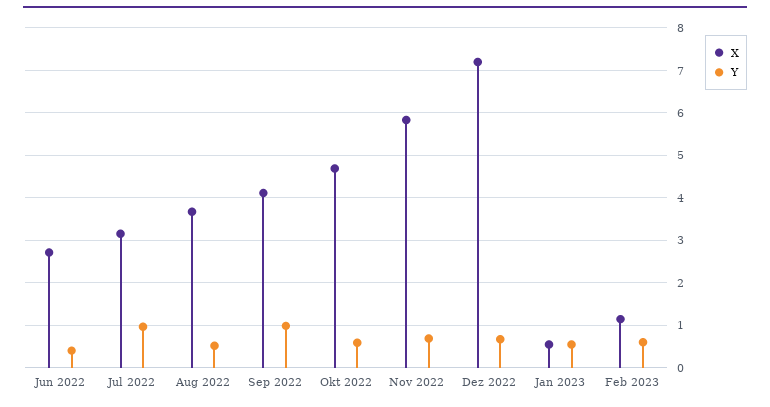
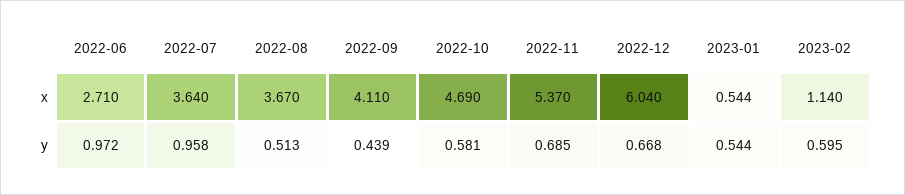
Y, Jun 2022: 0.4 -> 0.972
X, Jul 2022: 3.2 -> 3.64
Y, Sep 2022: 1 -> 0.439
X, Nov 2022: 5.8 -> 5.37
X, Dez 2022: 7.2 -> 6.04

